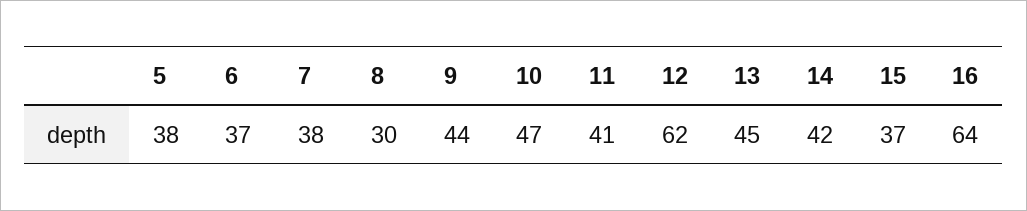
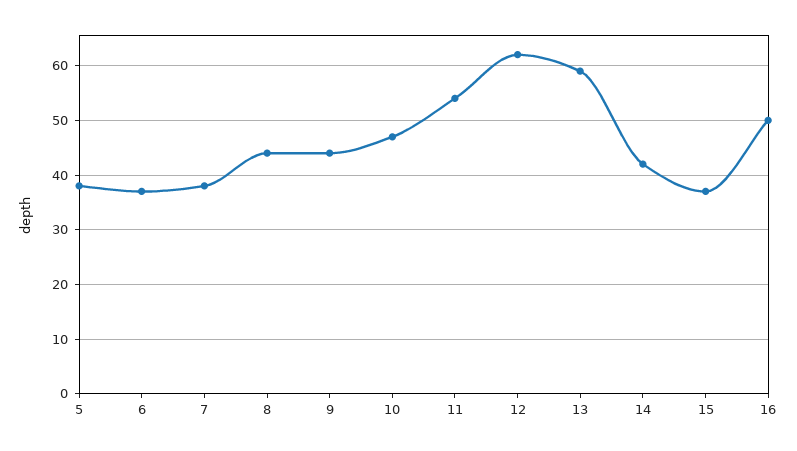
8: 30 -> 45
11: 41 -> 55
13: 45 -> 60
16: 64 -> 50

